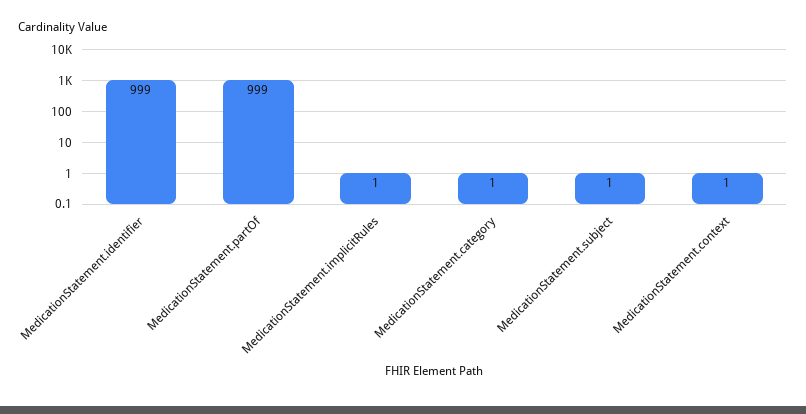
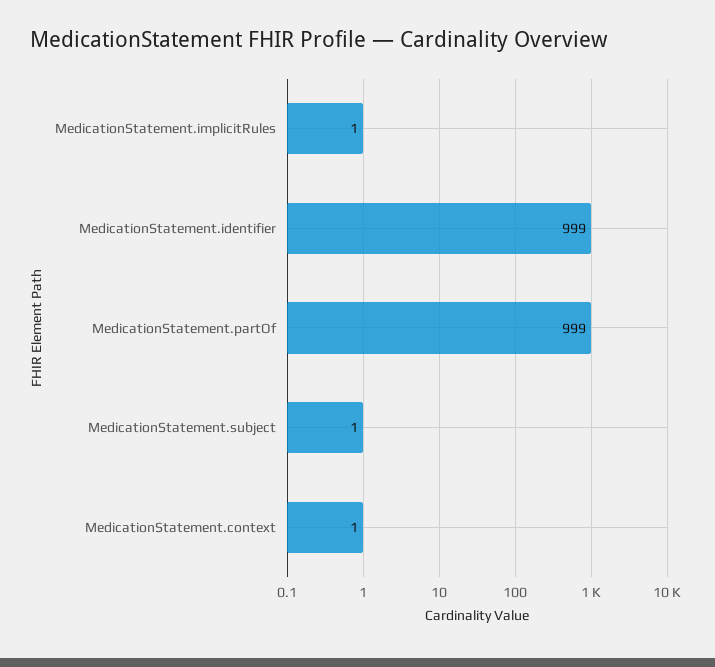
MedicationStatement.category: 1 -> none

